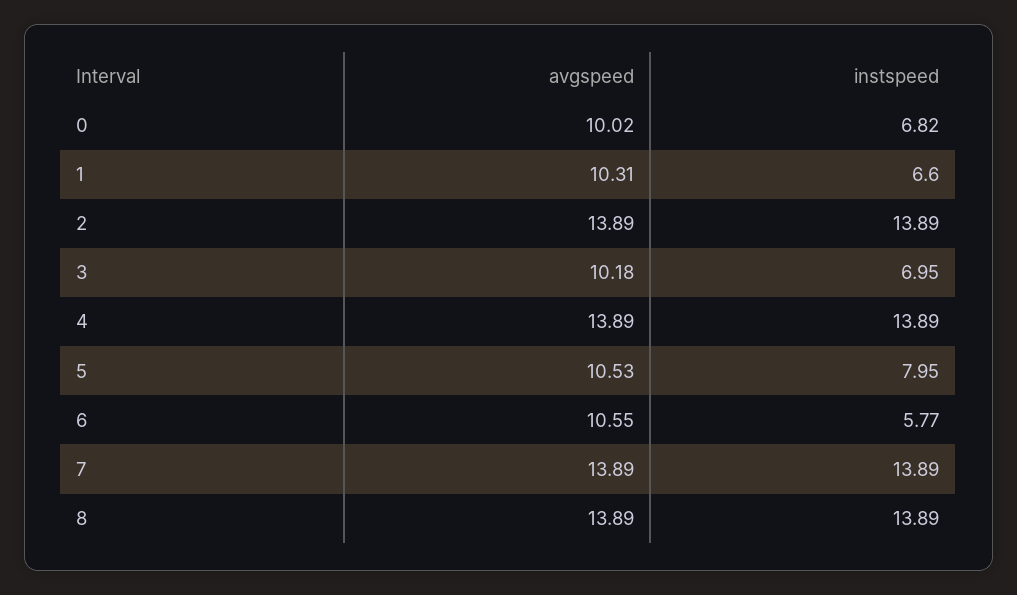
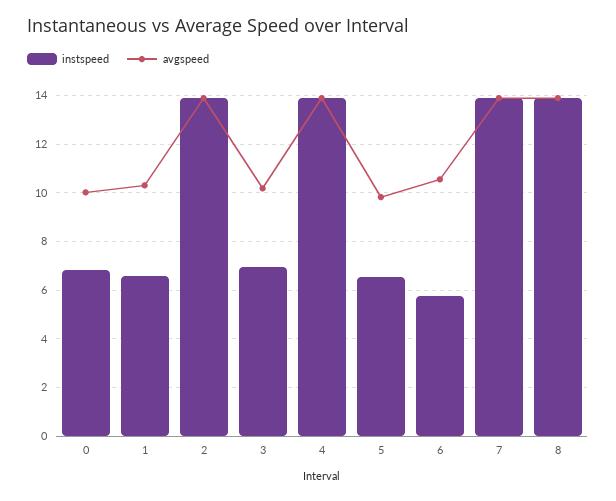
avgspeed, 5: 10.53 -> 9.75
instspeed, 5: 7.95 -> 6.5

